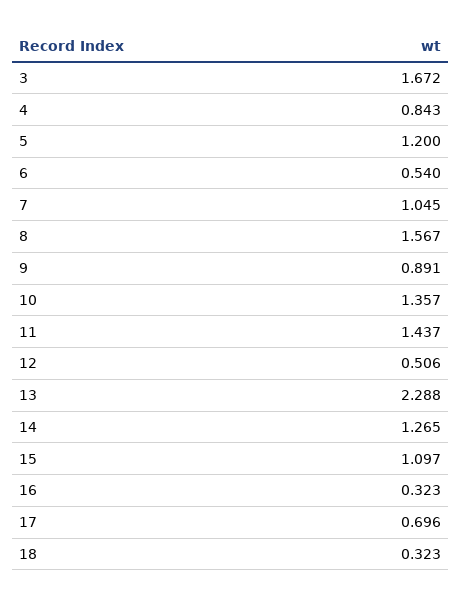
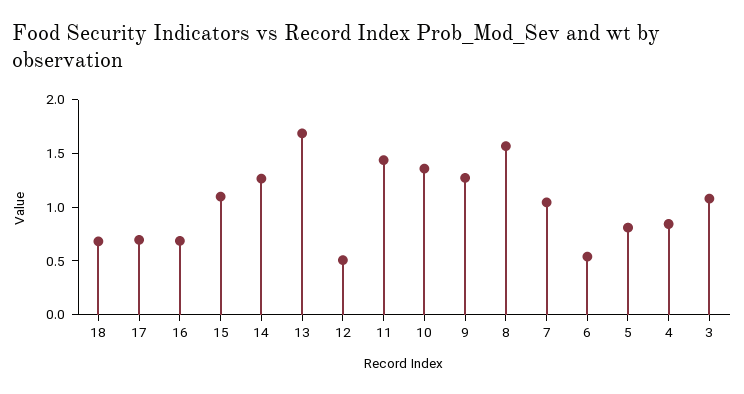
3: 1.672 -> 1.1
5: 1.2 -> 0.8
9: 0.891 -> 1.3
13: 2.288 -> 1.7
16: 0.323 -> 0.7
18: 0.323 -> 0.7

